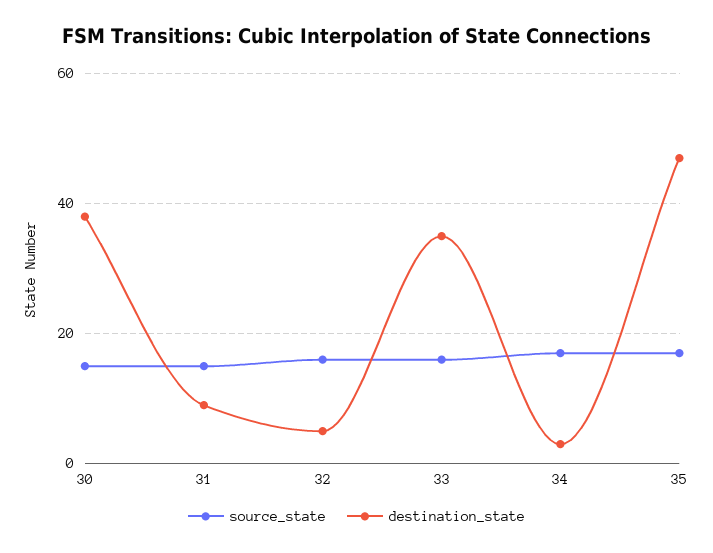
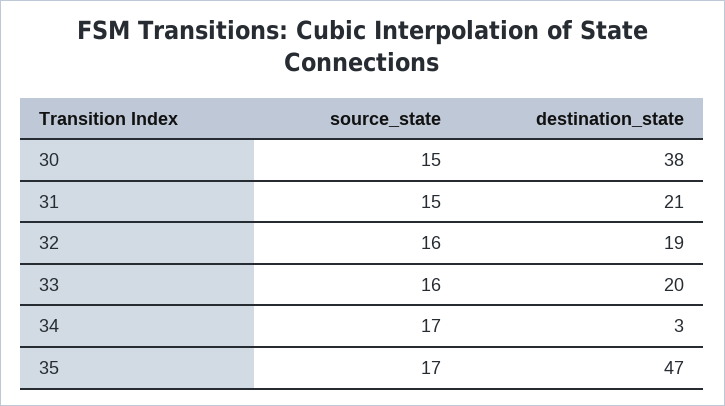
destination_state, 31: 10 -> 21
destination_state, 32: 5 -> 19
destination_state, 33: 35 -> 20

